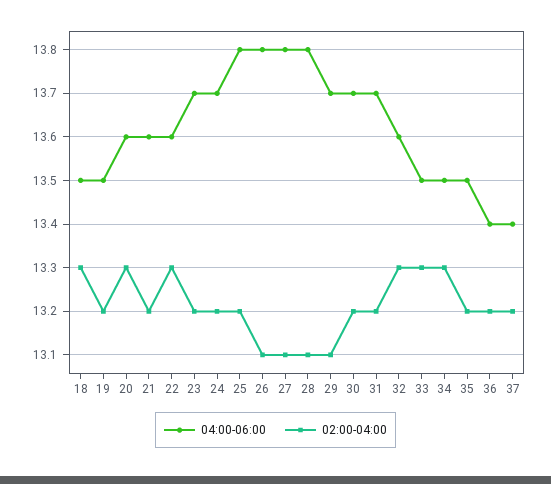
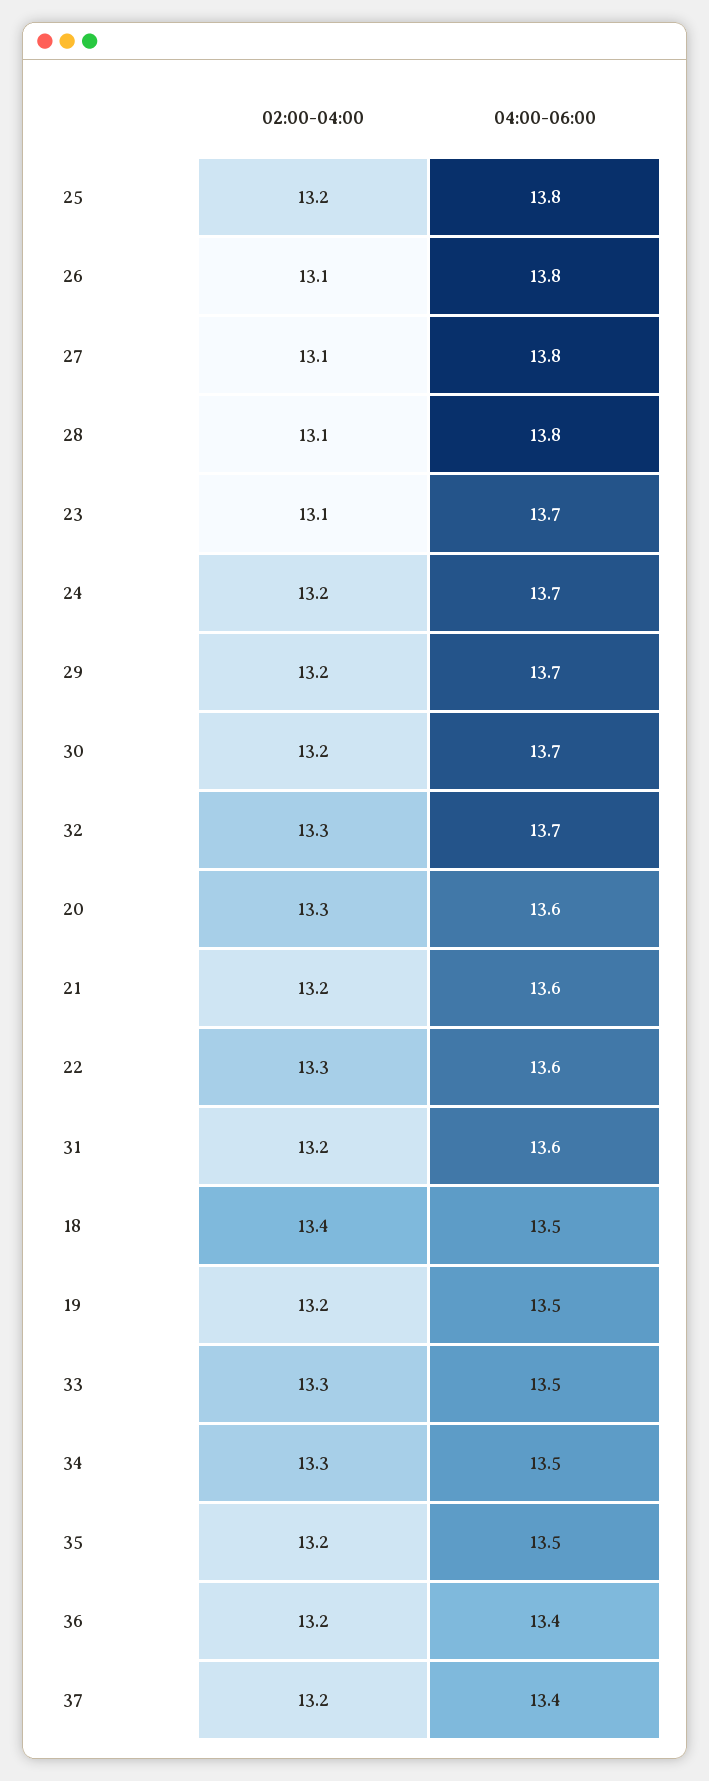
02:00-04:00, 18: 13.3 -> 13.4
02:00-04:00, 23: 13.2 -> 13.1
02:00-04:00, 29: 13.1 -> 13.2
04:00-06:00, 31: 13.7 -> 13.6
04:00-06:00, 32: 13.6 -> 13.7

